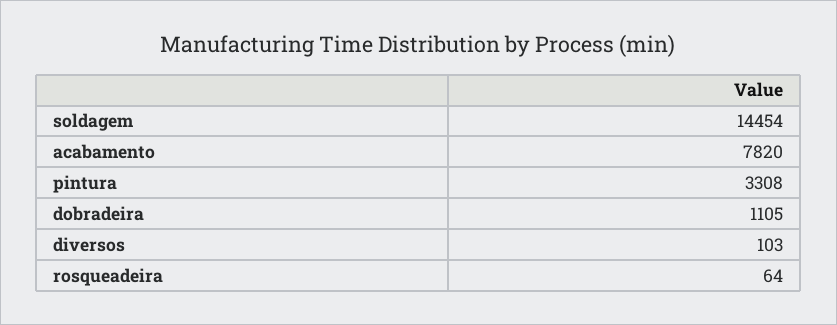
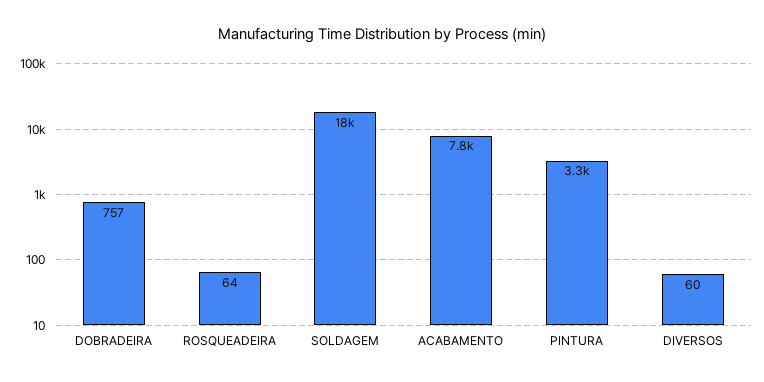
soldagem: 14454 -> 18000
dobradeira: 1105 -> 757
diversos: 103 -> 60

